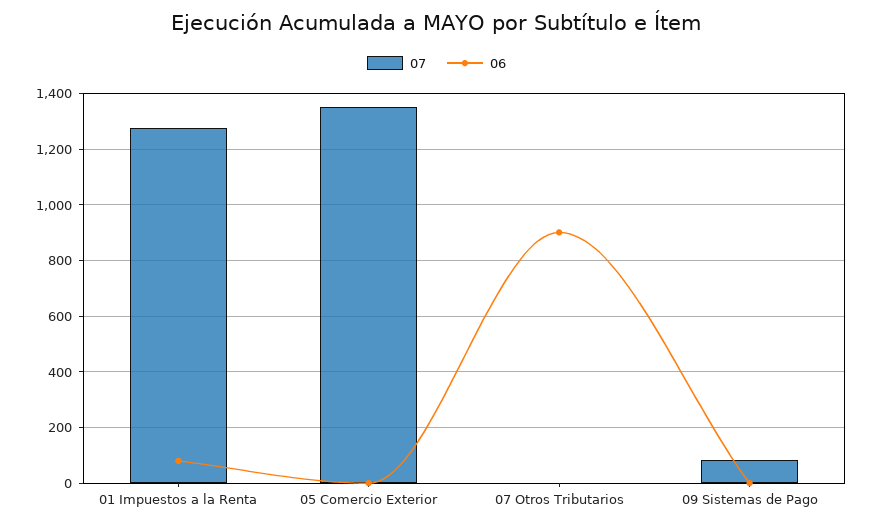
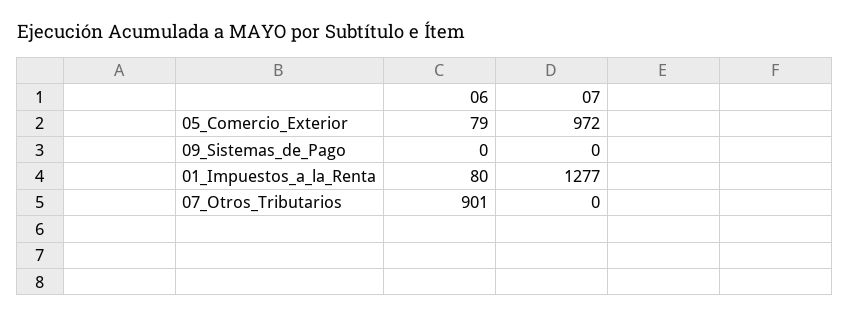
07, 05 Comercio Exterior: 1350 -> 972
06, 05 Comercio Exterior: 0 -> 79
07, 09 Sistemas de Pago: 75 -> 0

